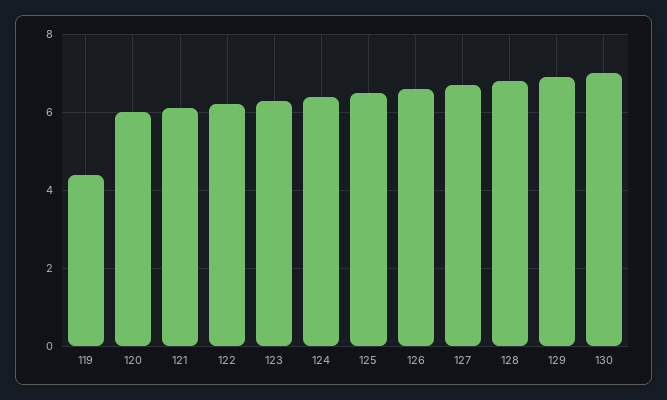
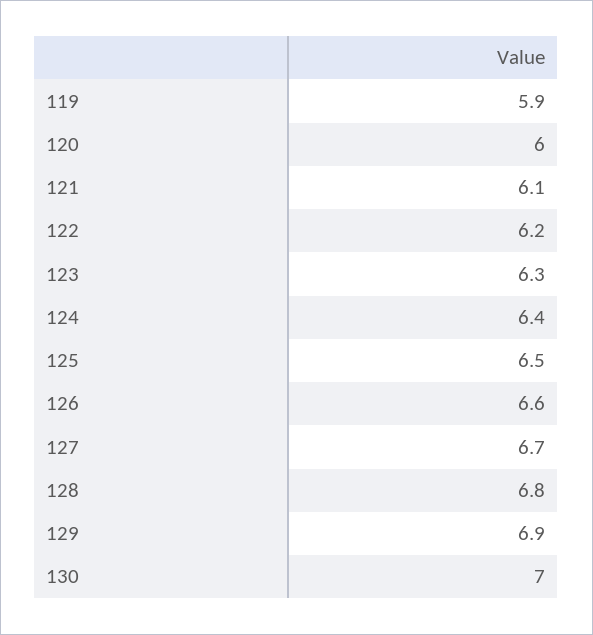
119: 4.5 -> 5.9

